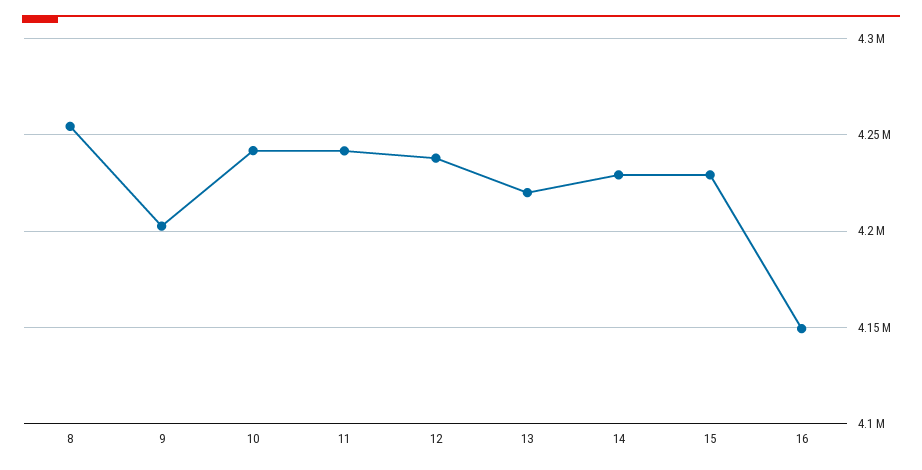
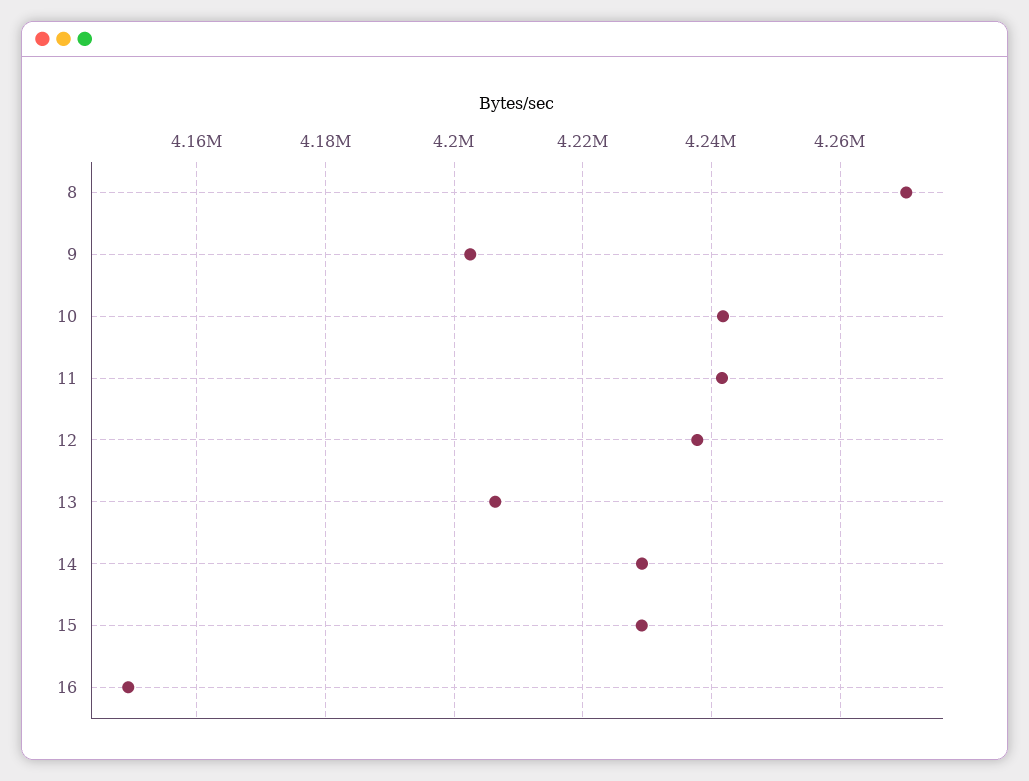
8: 4255000 -> 4270000
13: 4220000 -> 4206000

